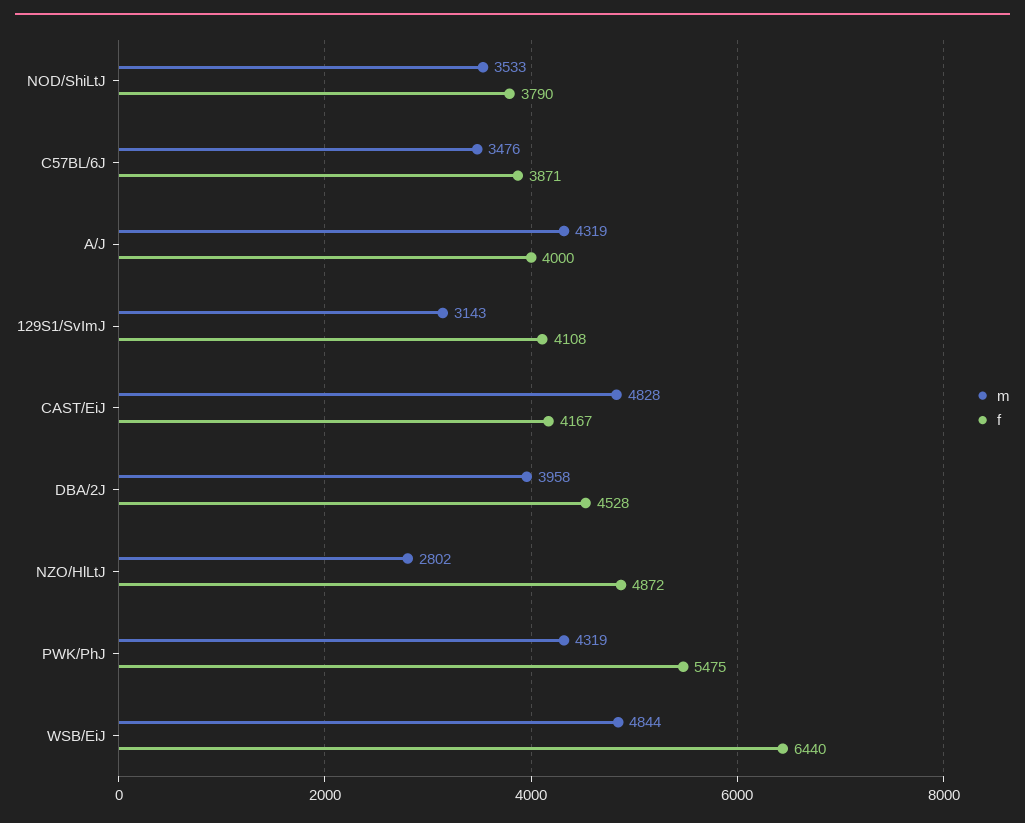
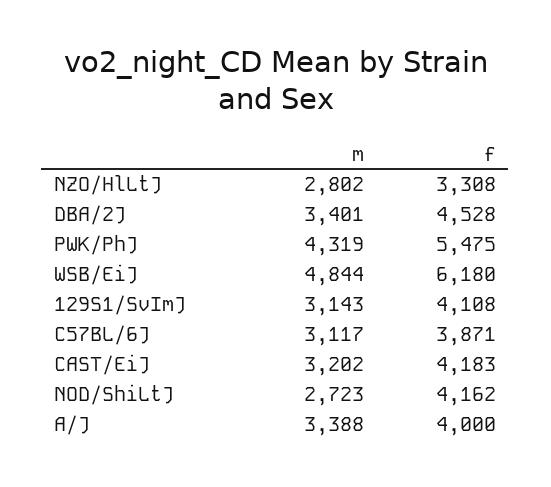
m, NOD/ShiLtJ: 3533 -> 2723
f, NOD/ShiLtJ: 3790 -> 4162
m, C57BL/6J: 3476 -> 3117
m, A/J: 4319 -> 3388
m, CAST/EiJ: 4828 -> 3202
f, CAST/EiJ: 4167 -> 4183
m, DBA/2J: 3958 -> 3401
f, NZO/HlLtJ: 4872 -> 3308
f, WSB/EiJ: 6440 -> 6180

